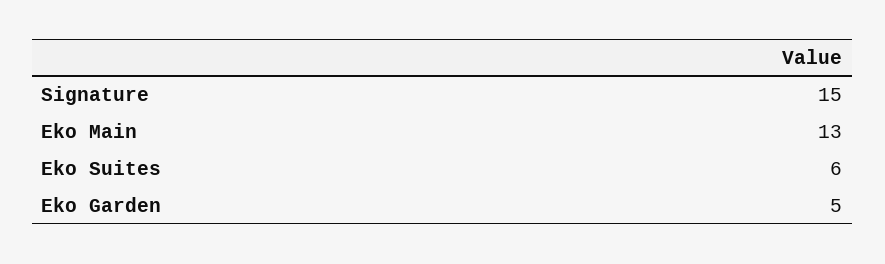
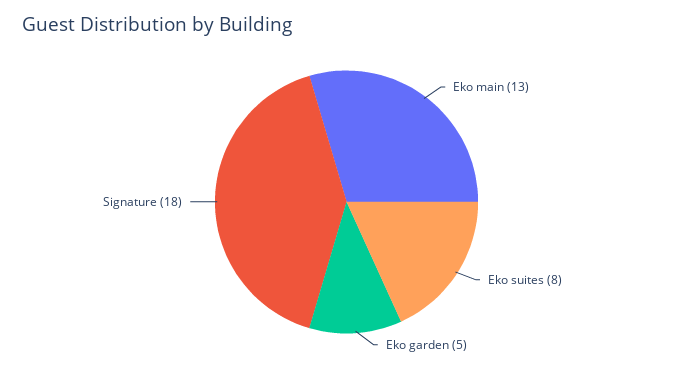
Signature: 15 -> 18
Eko Suites: 6 -> 8

